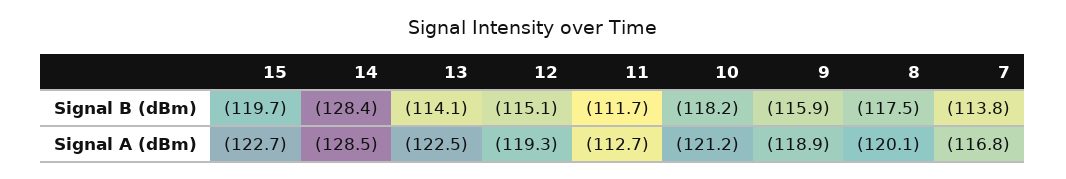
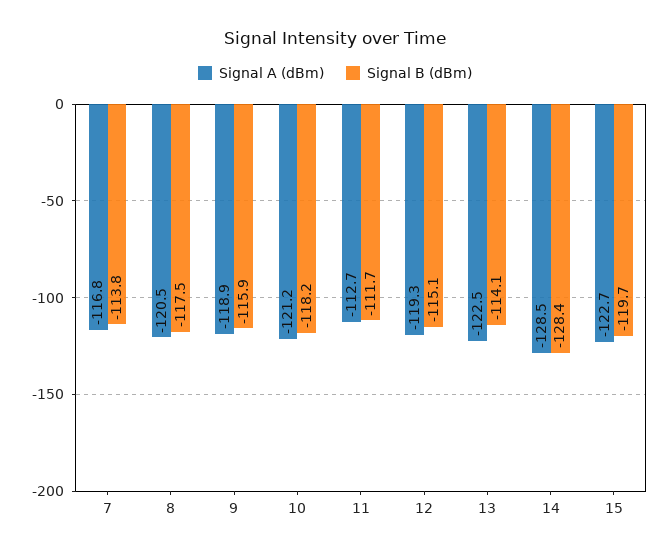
Signal A (dBm), 8: -120.1 -> -120.5

